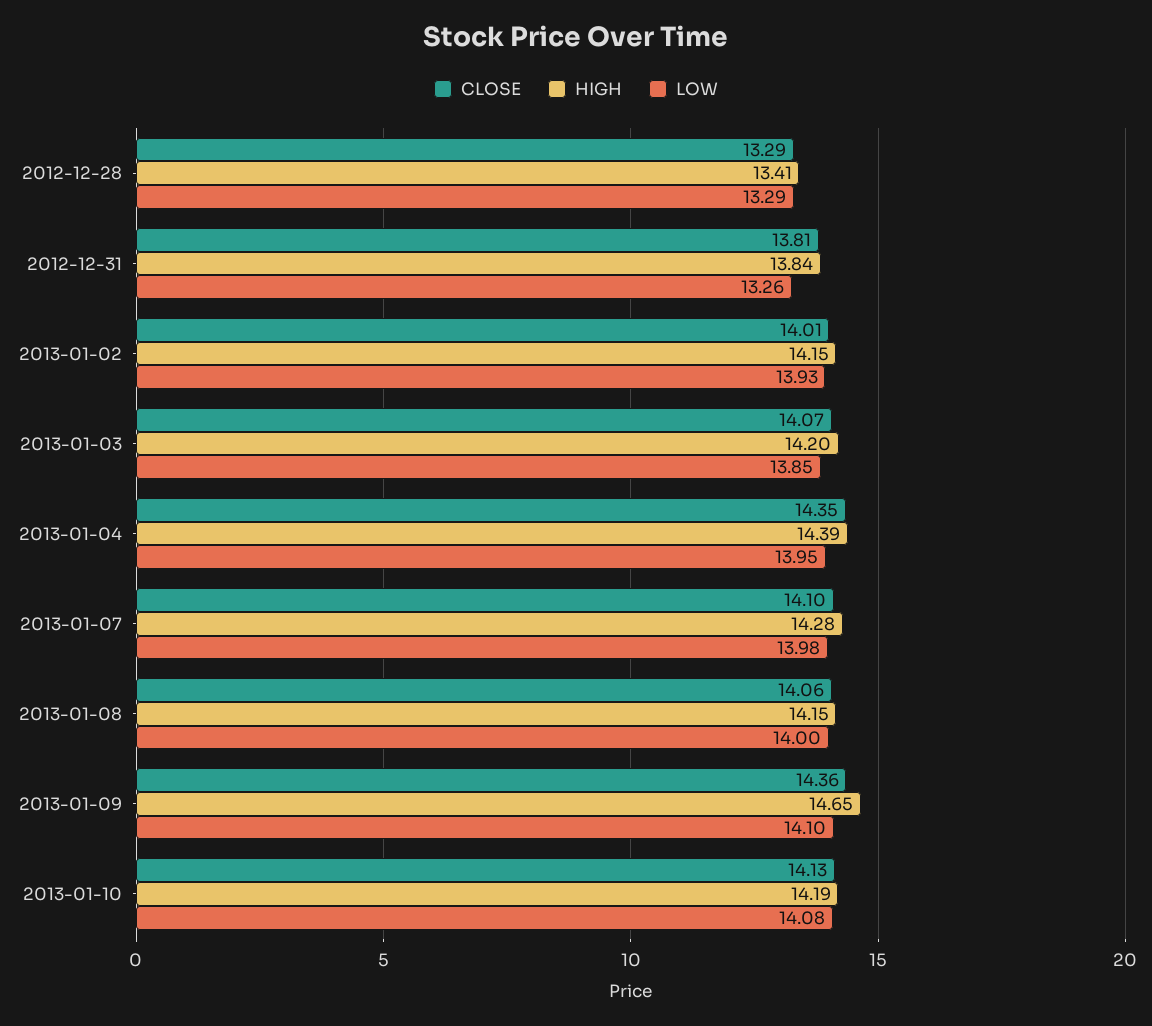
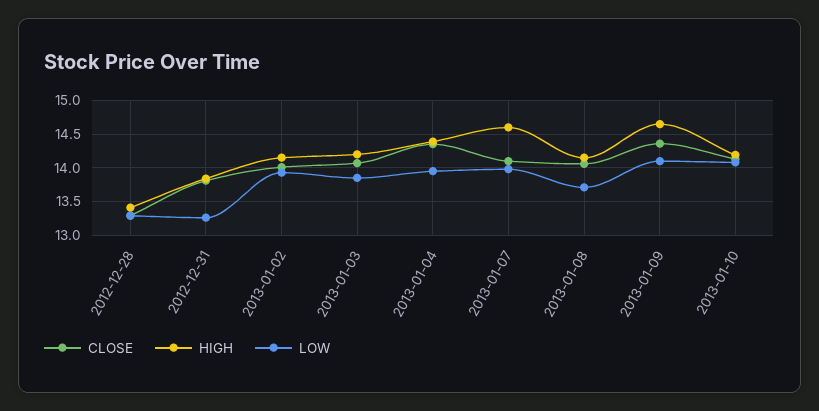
HIGH, 2013-01-07: 14.28 -> 14.6
LOW, 2013-01-08: 14 -> 13.7

